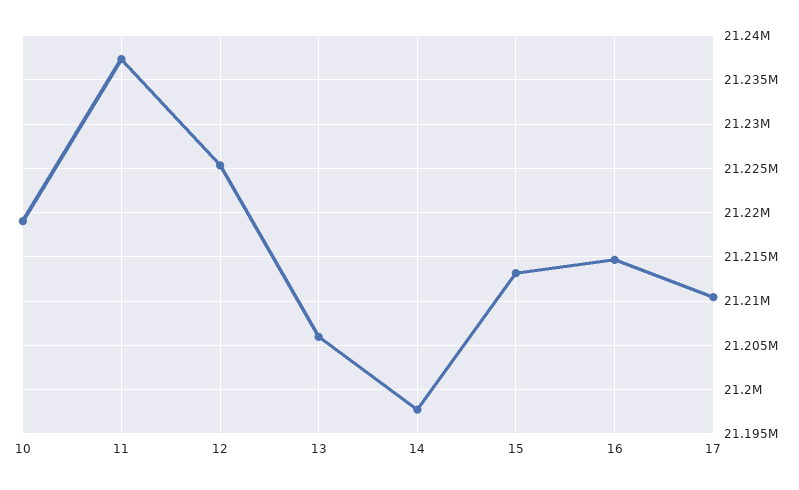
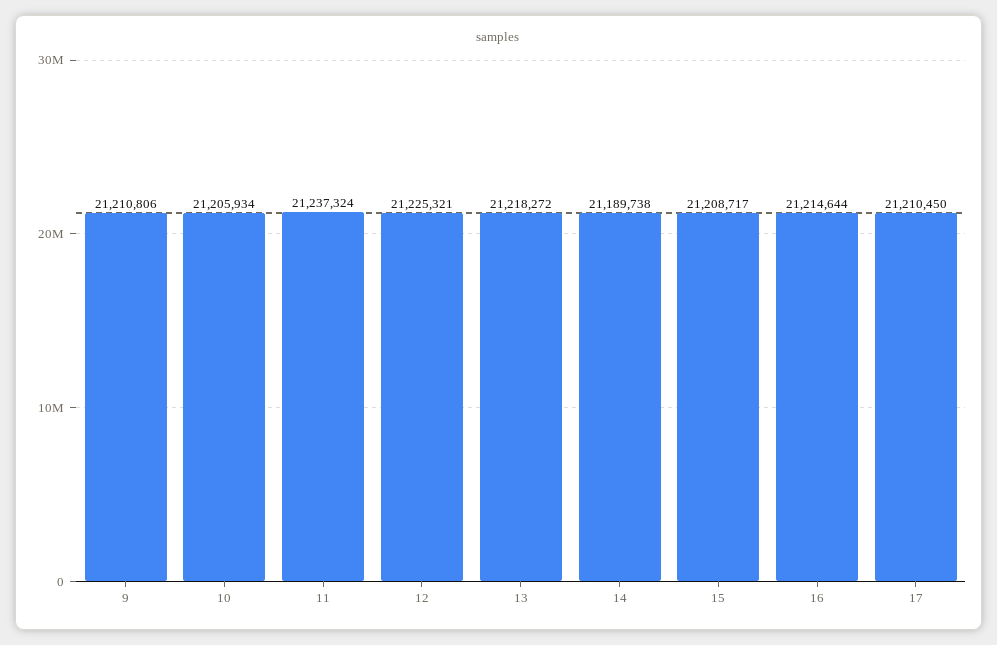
10: 21219000 -> 21205934
13: 21206000 -> 21218272
14: 21198000 -> 21189738
15: 21213000 -> 21208717
9: none -> 21210806

